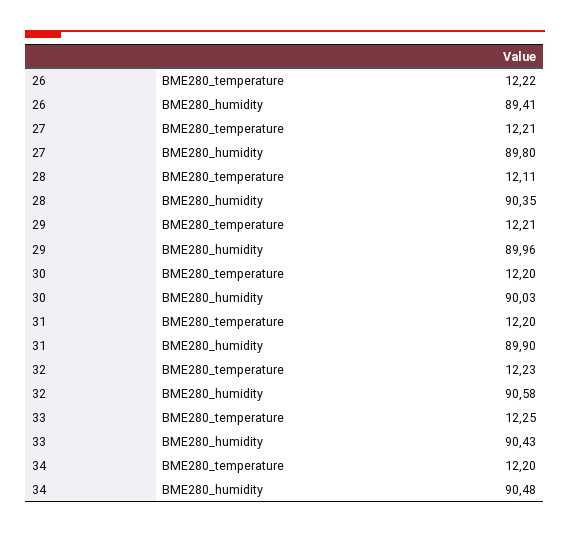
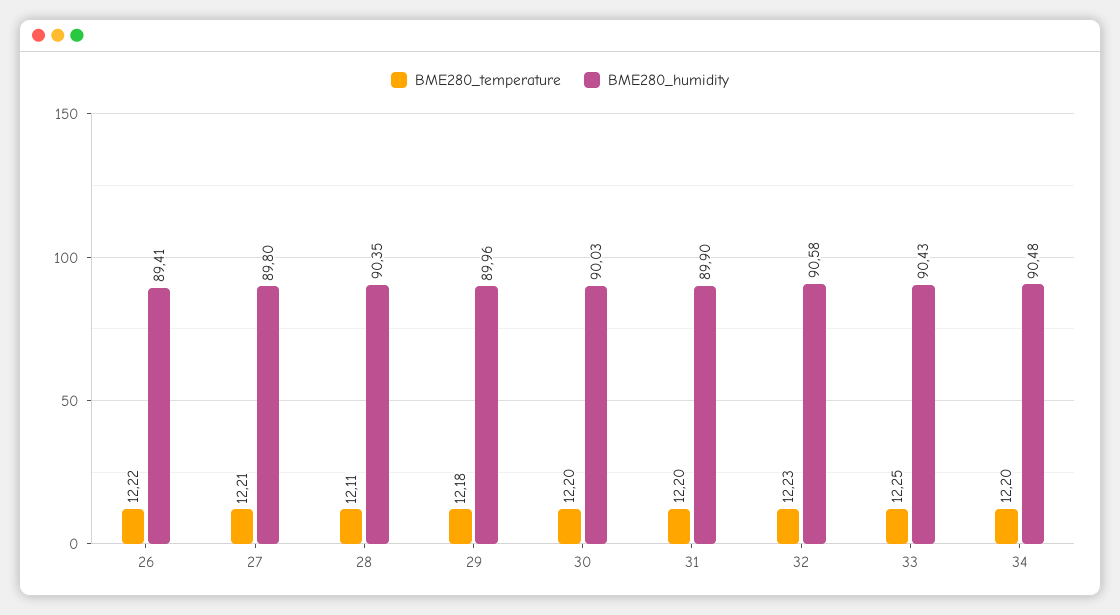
BME280_temperature, 29: 12.21 -> 12.18

